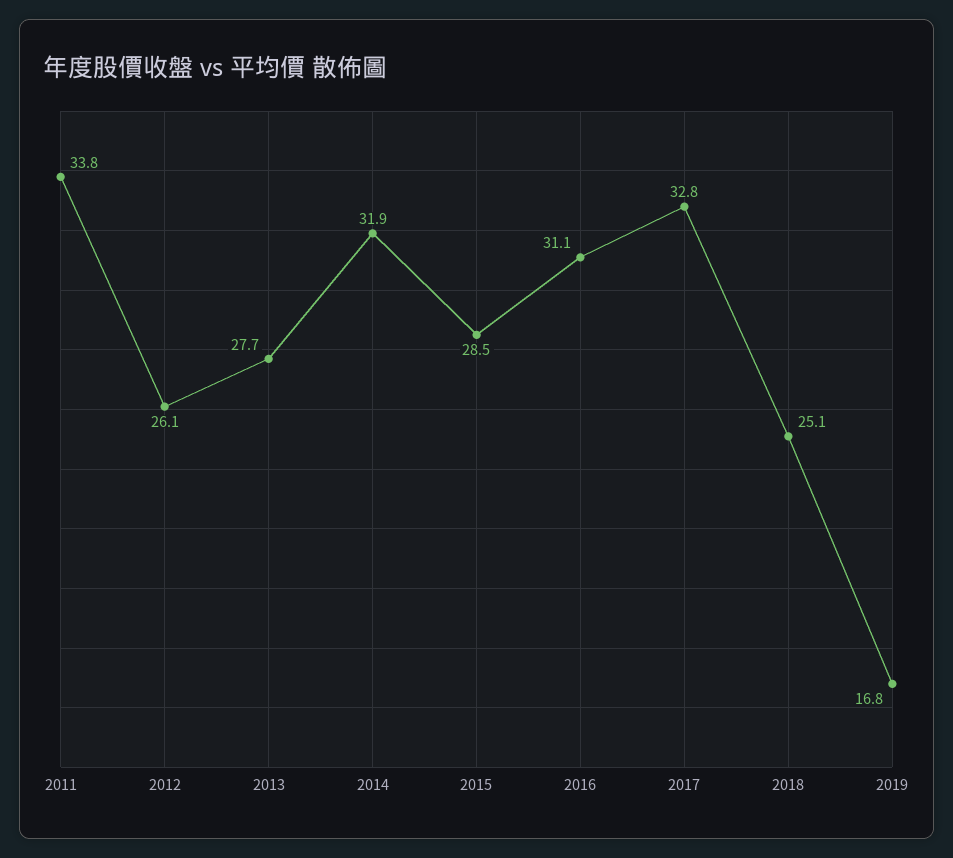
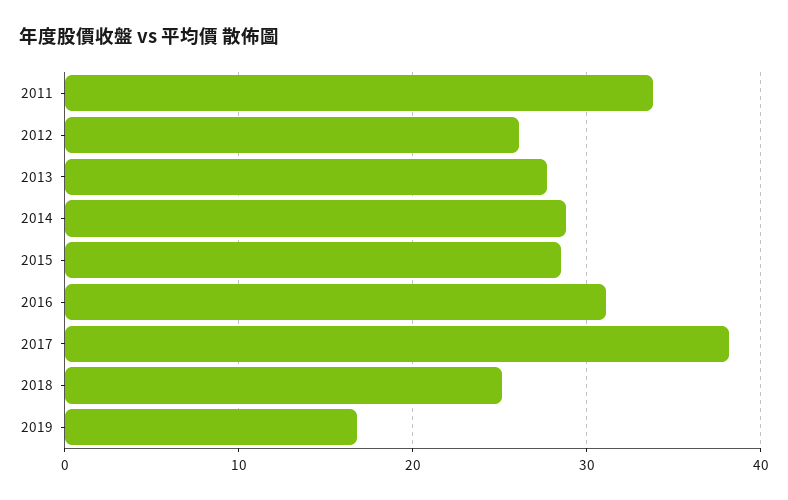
2014: 31.9 -> 29
2017: 32.8 -> 38

